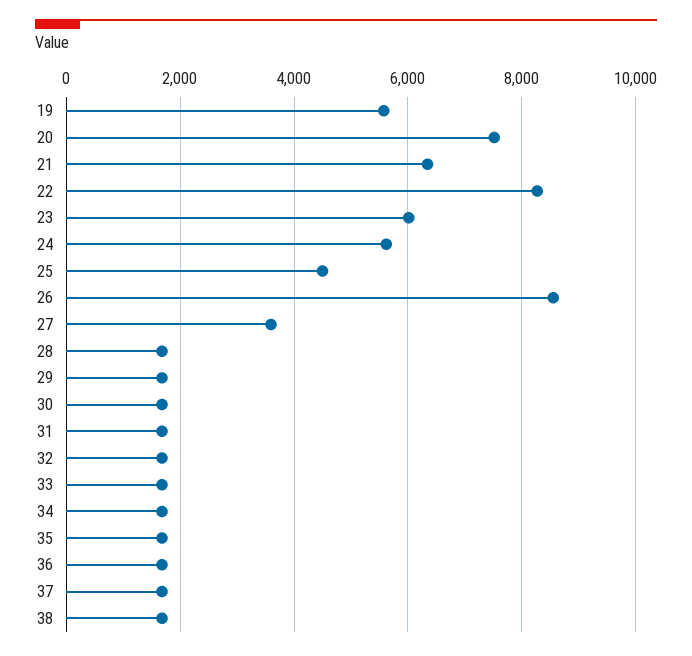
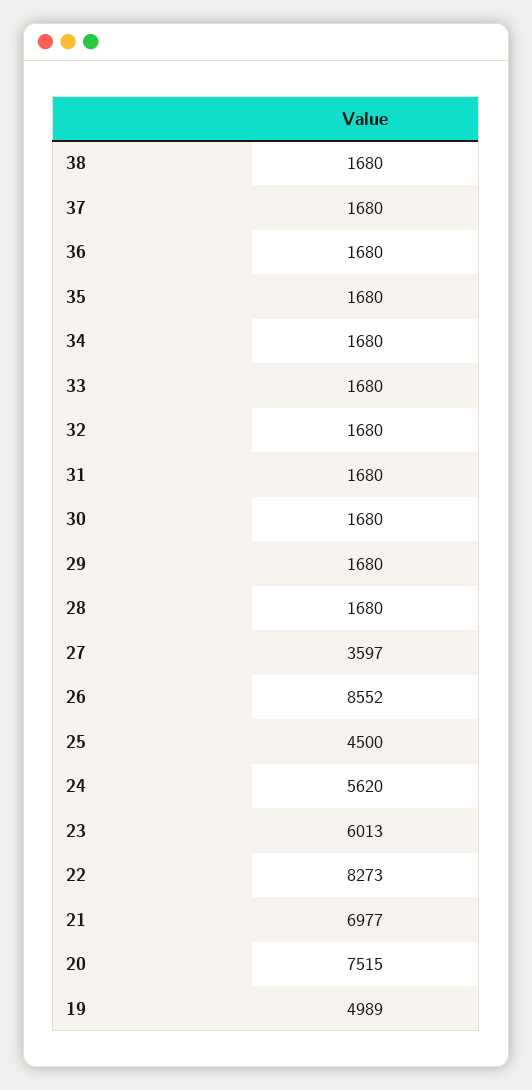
19: 5600 -> 4989
21: 6400 -> 6977

